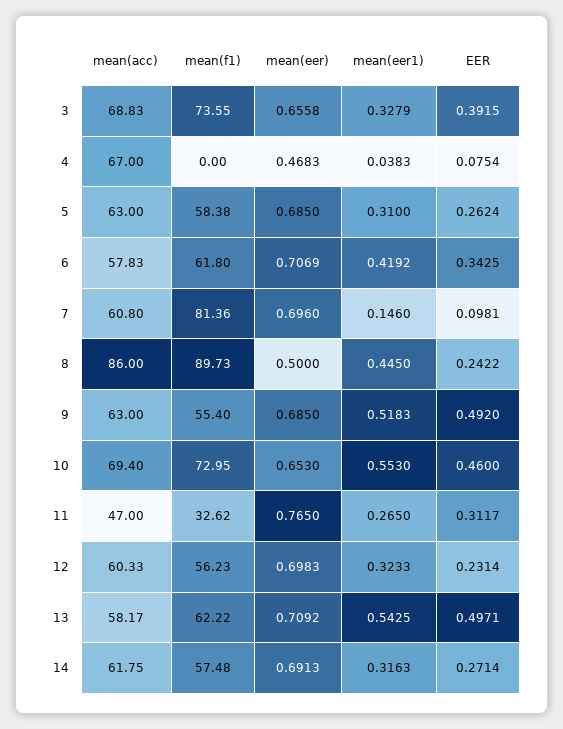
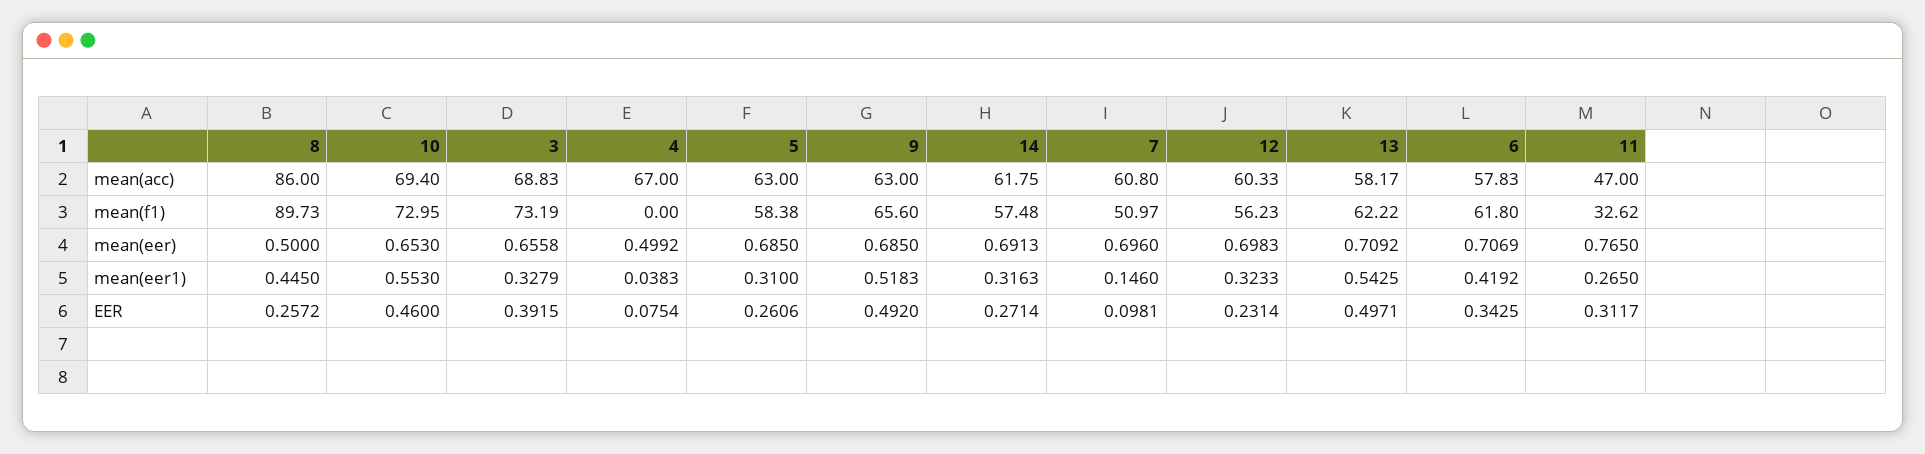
mean(f1), 3: 73.55 -> 73.19
mean(eer), 4: 0.4683 -> 0.4992
EER, 5: 0.2624 -> 0.2606
mean(f1), 7: 81.36 -> 50.97
EER, 8: 0.2422 -> 0.2572
mean(f1), 9: 55.4 -> 65.6

